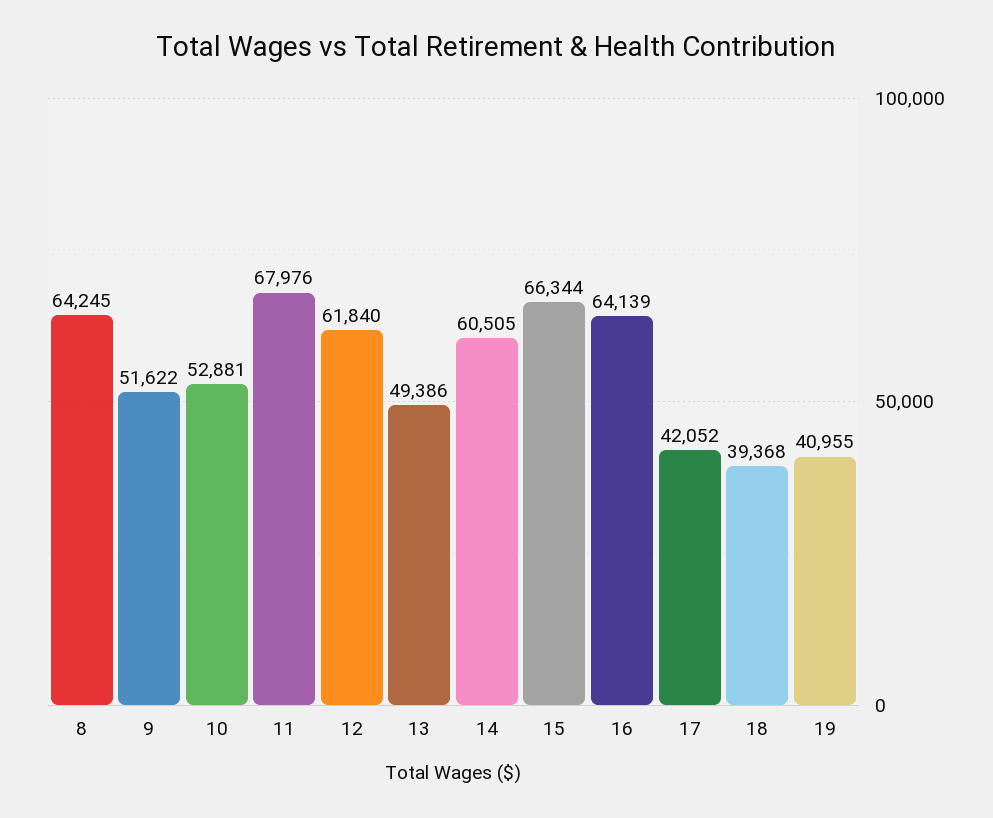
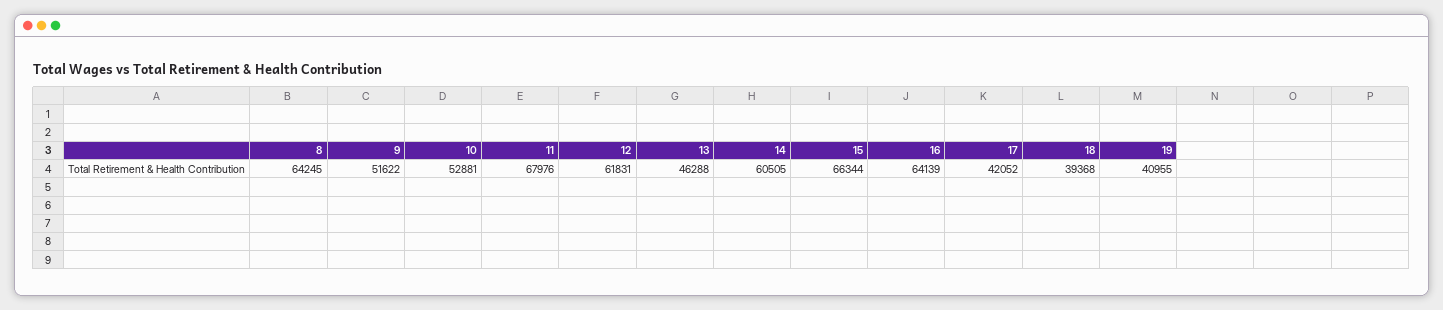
12: 61840 -> 61831
13: 49386 -> 46288

